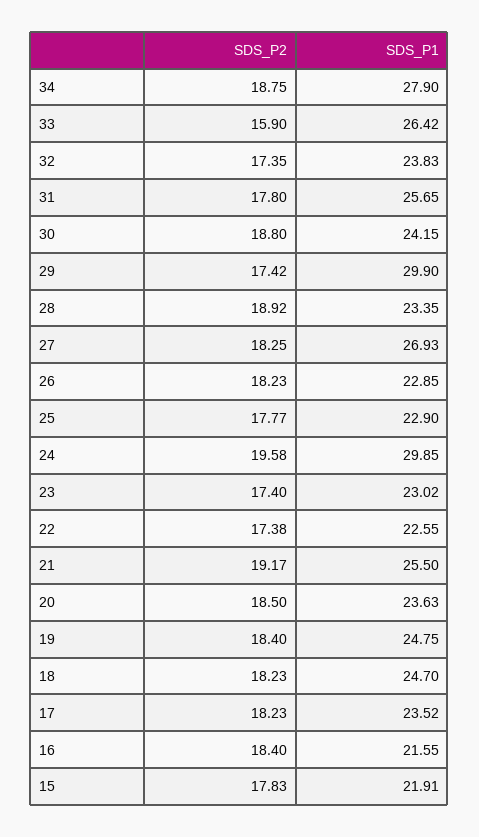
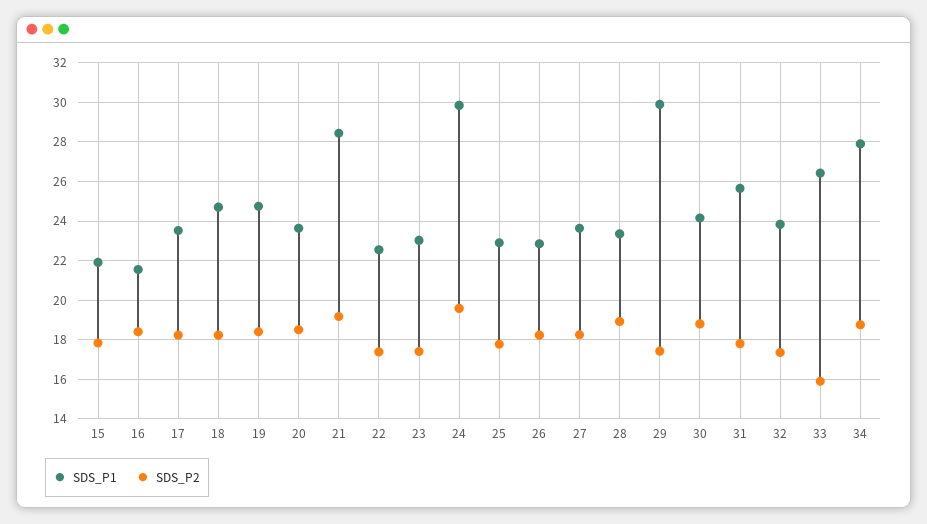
SDS_P1, 27: 26.93 -> 23.5
SDS_P1, 21: 25.5 -> 28.5

